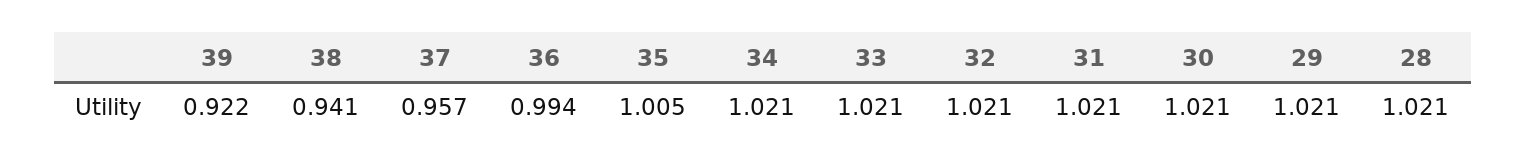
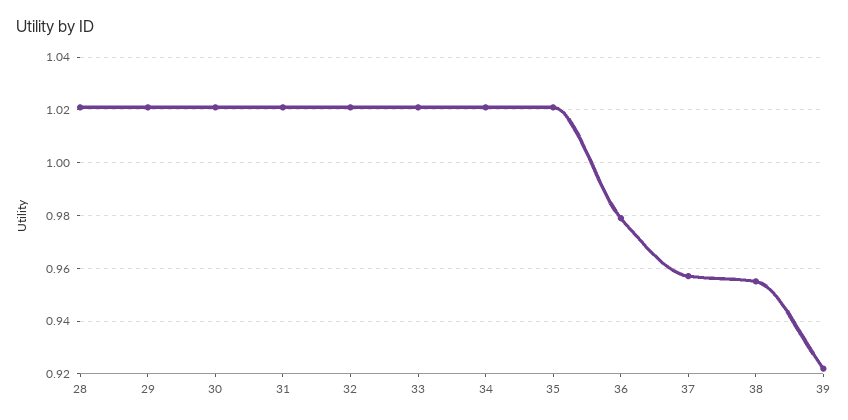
38: 0.941 -> 0.955
36: 0.994 -> 0.98
35: 1.005 -> 1.02

